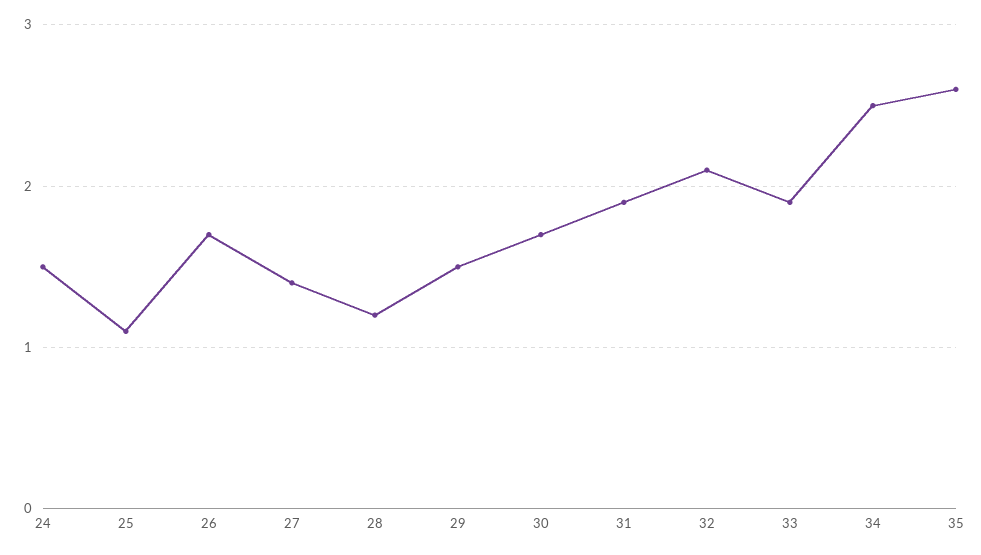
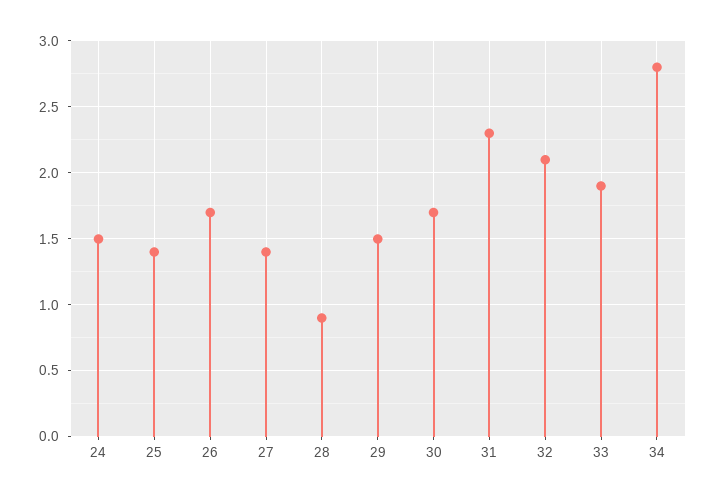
25: 1.1 -> 1.4
28: 1.2 -> 0.9
31: 1.9 -> 2.3
34: 2.5 -> 2.8
35: 2.6 -> none

